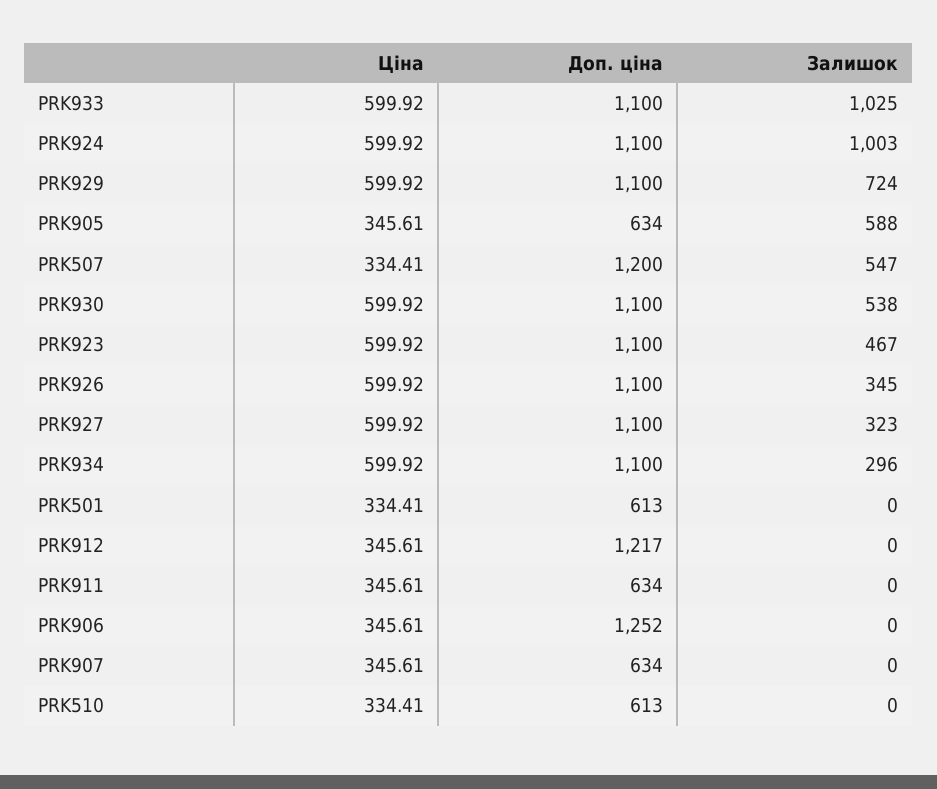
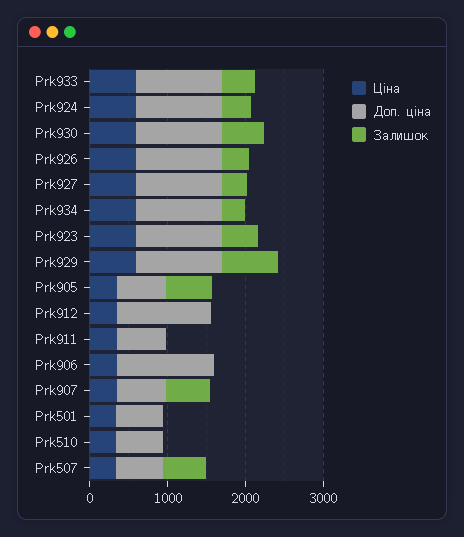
Залишок, PRK933: 1025 -> 400
Залишок, PRK924: 1003 -> 400
Доп. ціна, PRK507: 1200 -> 600
Залишок, PRK907: 0 -> 600

